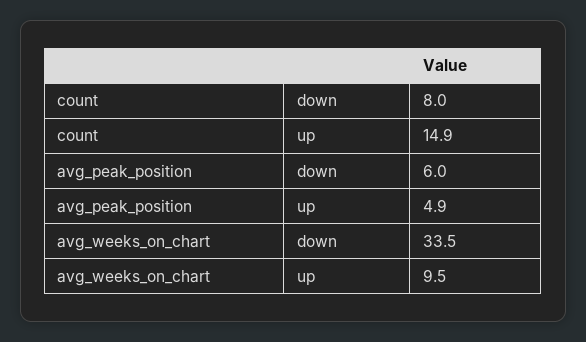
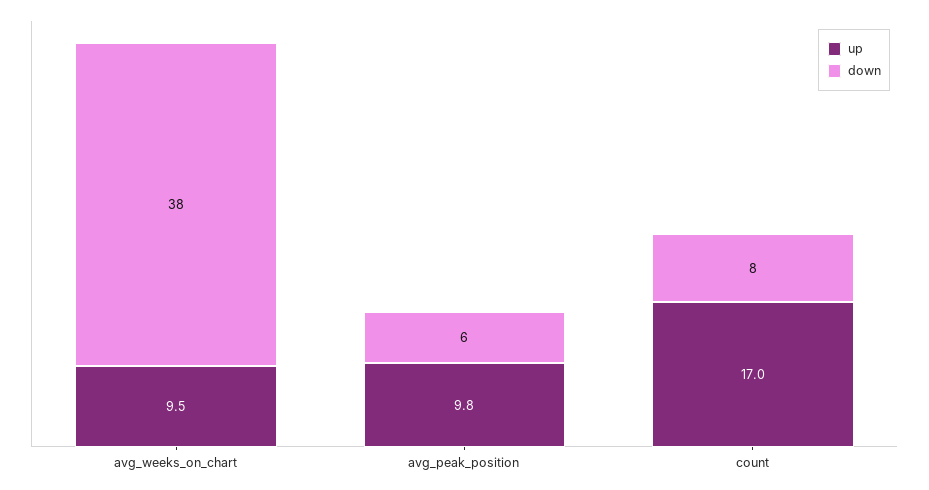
up, count: 14.9 -> 17
up, avg_peak_position: 4.9 -> 9.8
down, avg_weeks_on_chart: 33.5 -> 38

